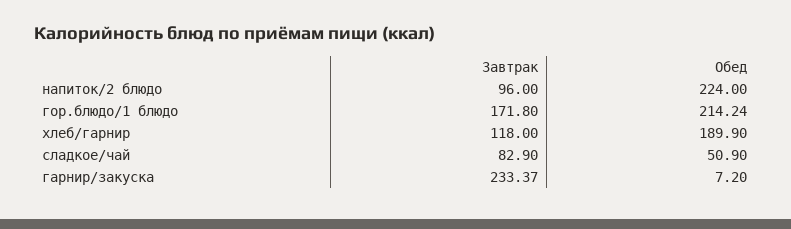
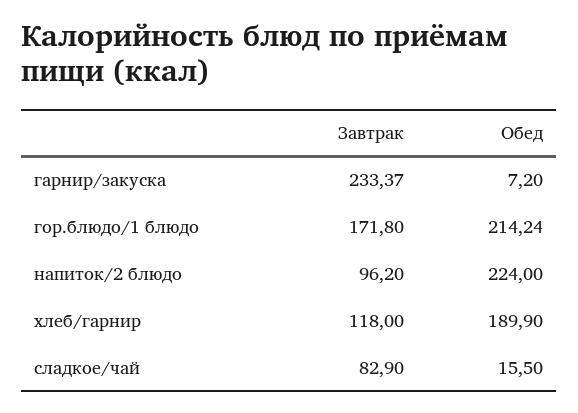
Завтрак, напиток/2 блюдо: 96 -> 96.2
Обед, сладкое/чай: 50.9 -> 15.5

